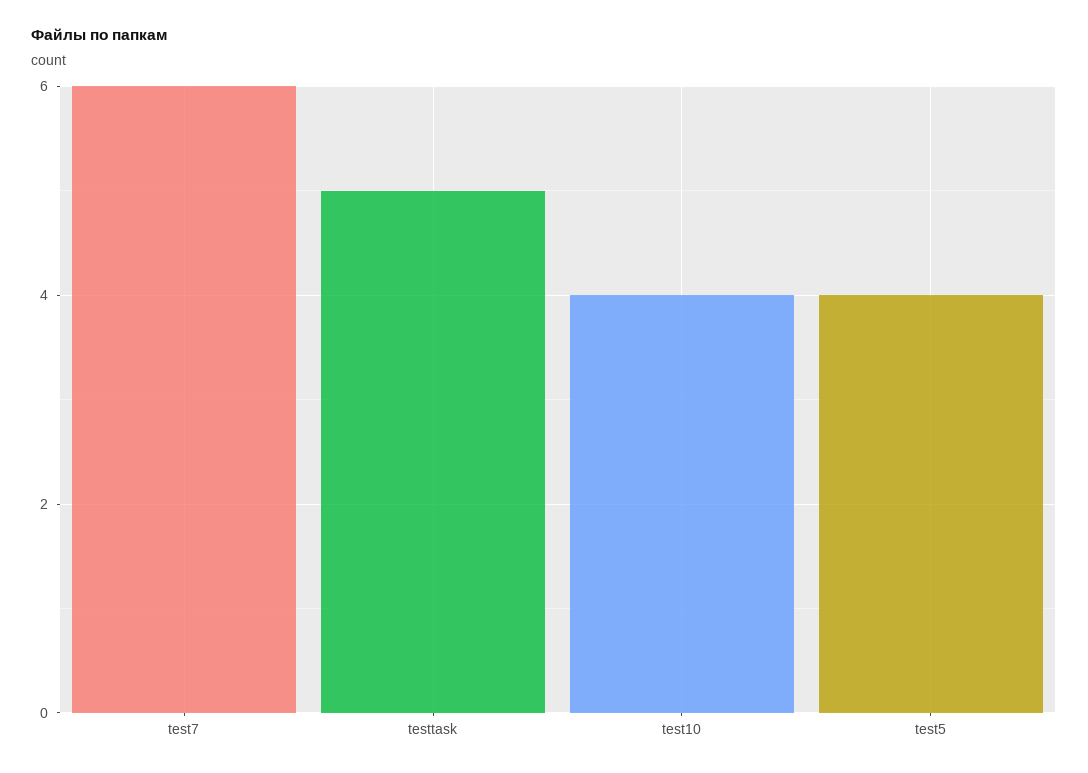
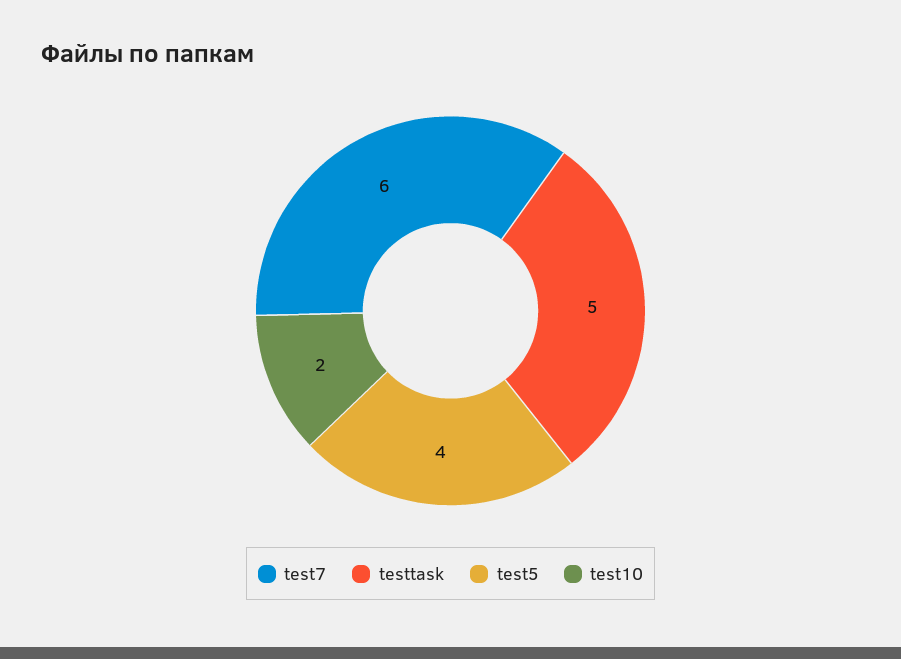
test10: 4 -> 2

